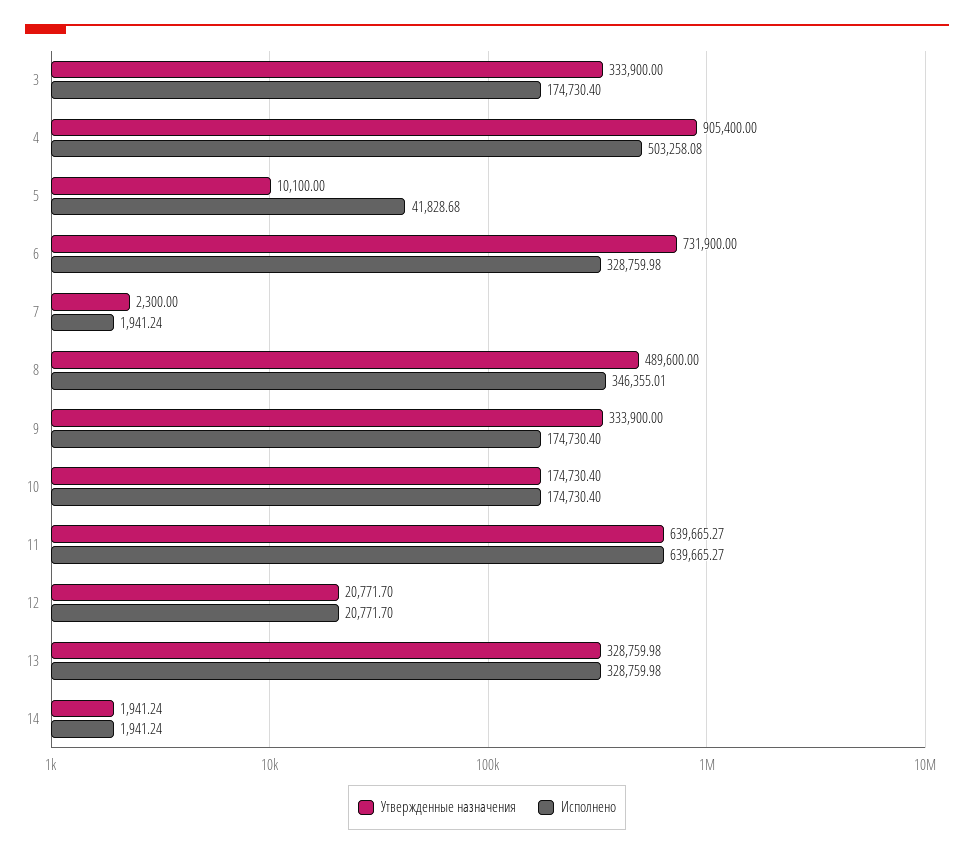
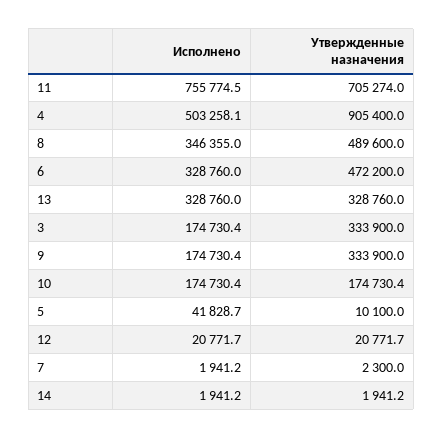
Утвержденные назначения, 6: 731900 -> 472200
Утвержденные назначения, 11: 639665.27 -> 705274
Исполнено, 11: 639665.27 -> 755774.5

